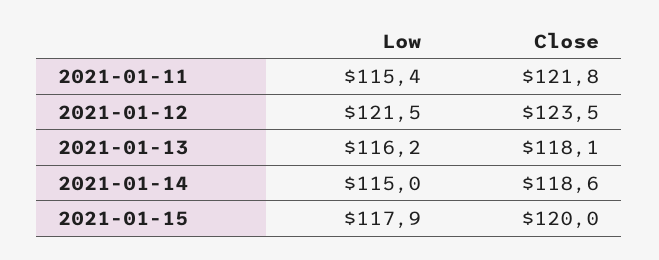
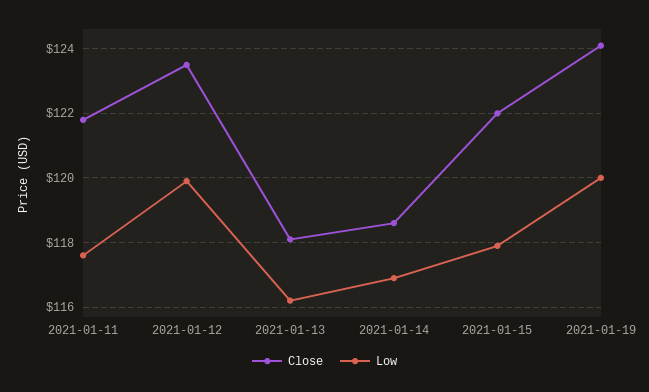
Low, 2021-01-11: 115.4 -> 117.5
Low, 2021-01-12: 121.5 -> 120
Low, 2021-01-14: 115 -> 117
Close, 2021-01-15: 120 -> 122
Close, 2021-01-19: none -> 124
Low, 2021-01-19: none -> 120

